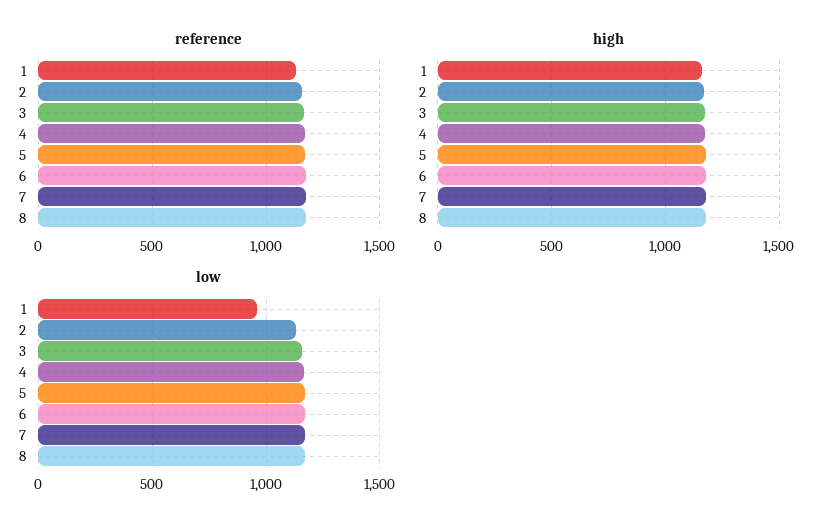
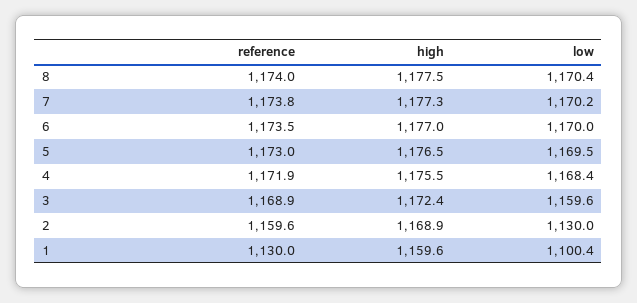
low, 1: 950 -> 1100.4

